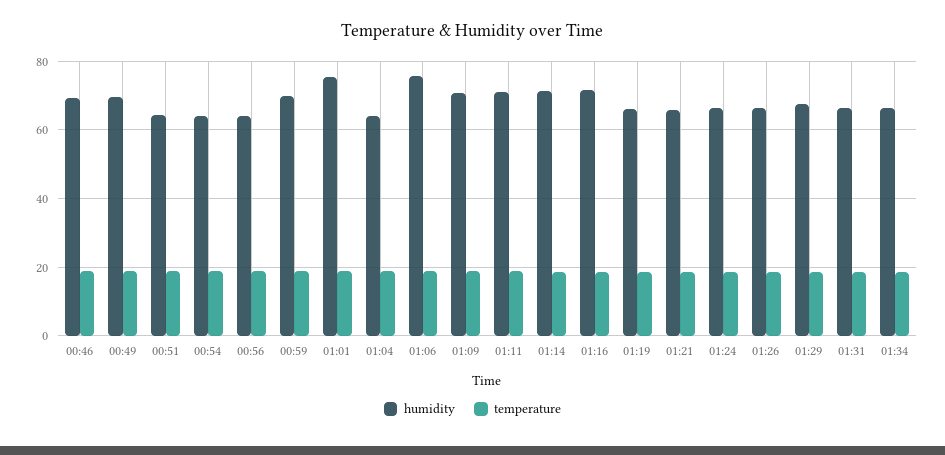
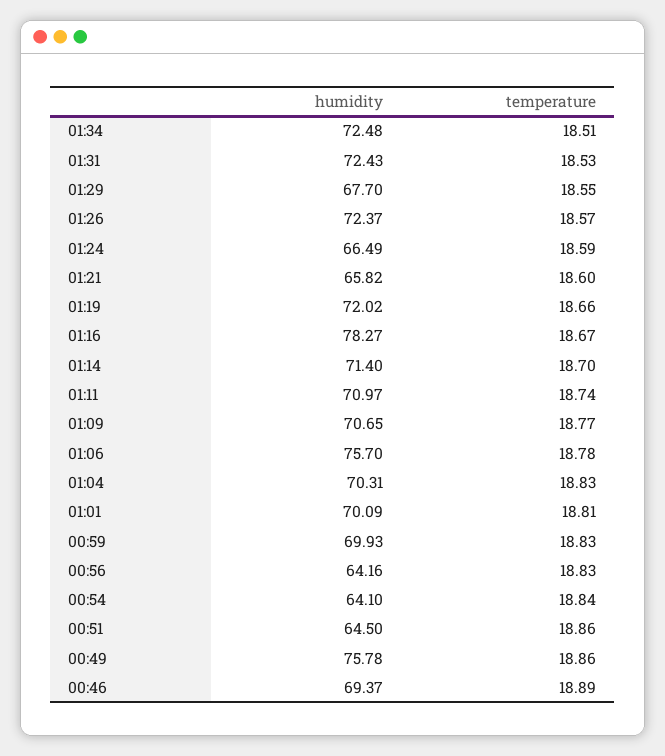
humidity, 00:49: 70 -> 75.78
humidity, 01:01: 76 -> 70.09
humidity, 01:04: 64 -> 70.31
humidity, 01:16: 72 -> 78.27
humidity, 01:19: 66 -> 72.02
humidity, 01:26: 66 -> 72.37
humidity, 01:31: 66 -> 72.43
humidity, 01:34: 66 -> 72.48

